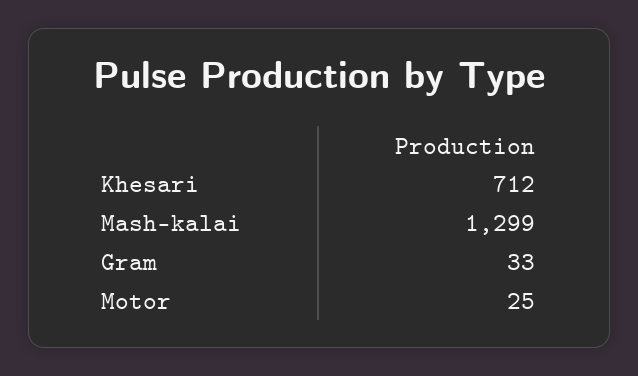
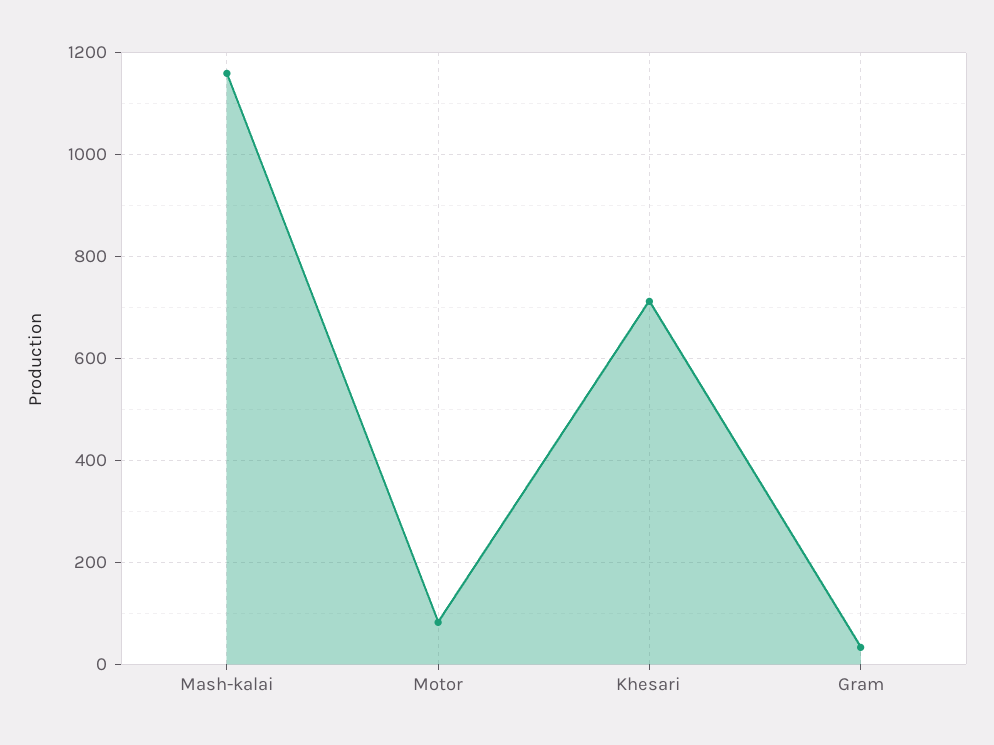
Mash-kalai: 1299 -> 1160
Motor: 25 -> 80

